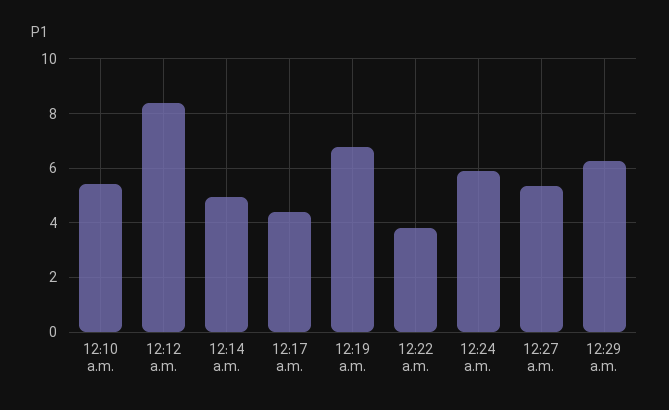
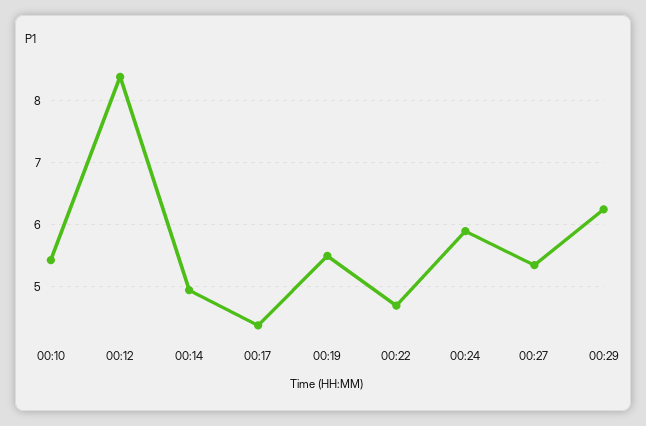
12:19 a.m.: 6.75 -> 5.5
12:22 a.m.: 3.75 -> 4.7

